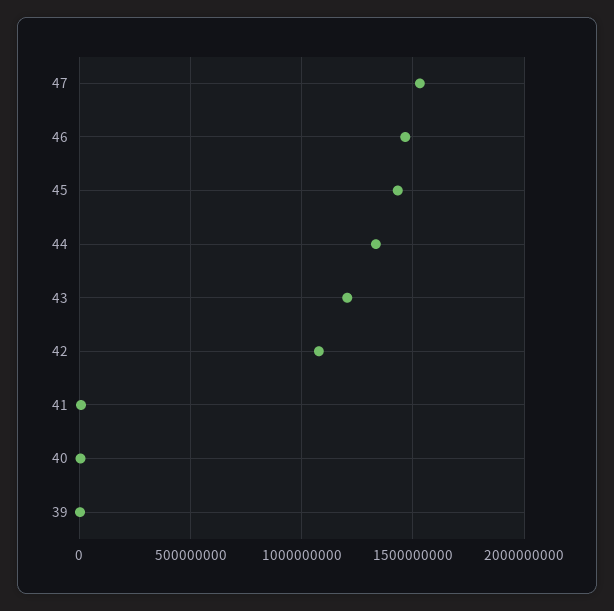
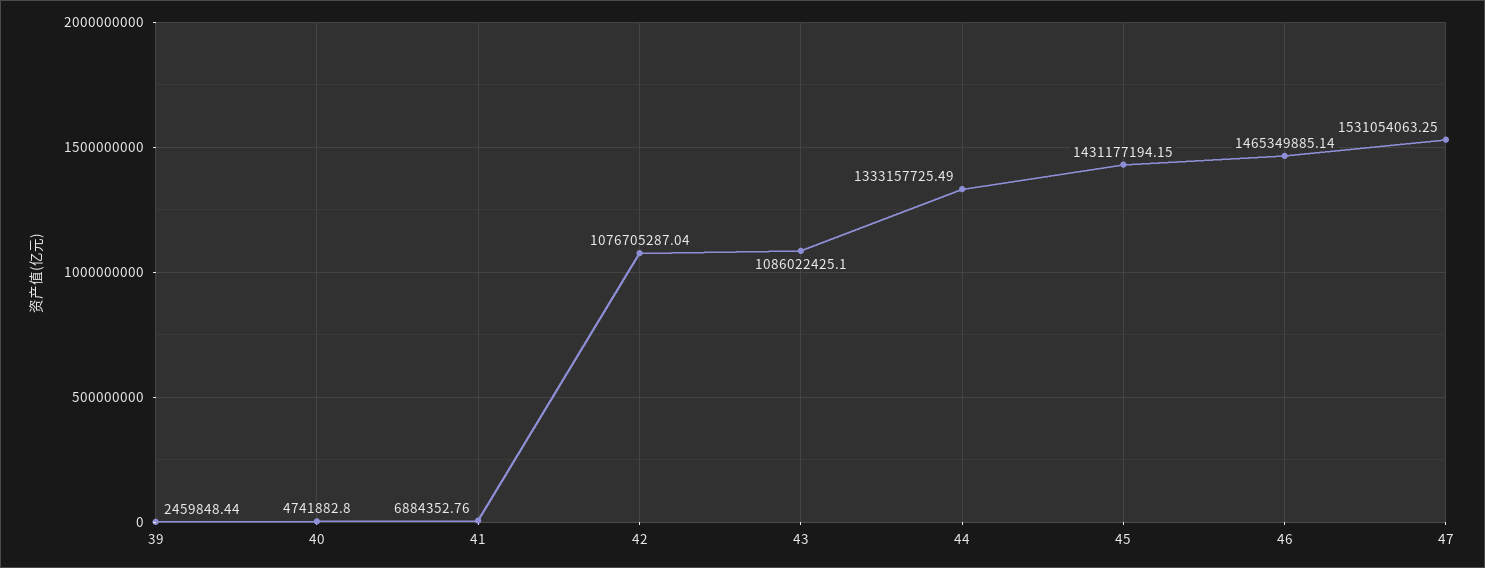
43: 1200000000 -> 1086022425.1

